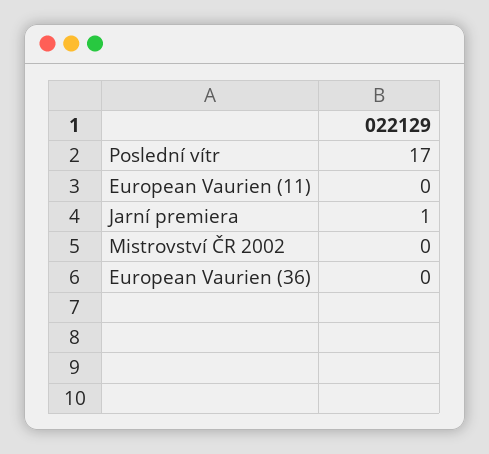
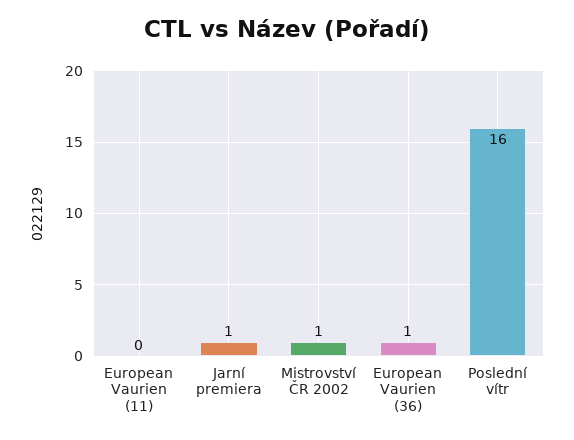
Poslední vítr: 17 -> 16
Mistrovství ČR 2002: 0 -> 1
European Vaurien (36): 0 -> 1

